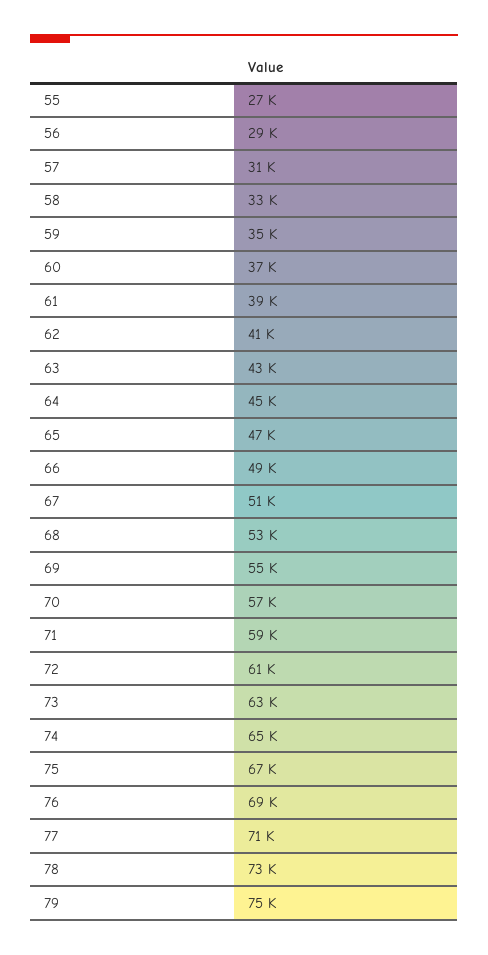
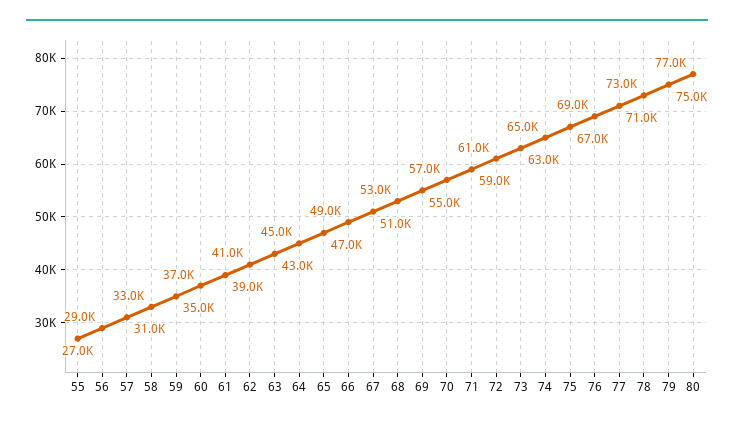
80: none -> 77000

